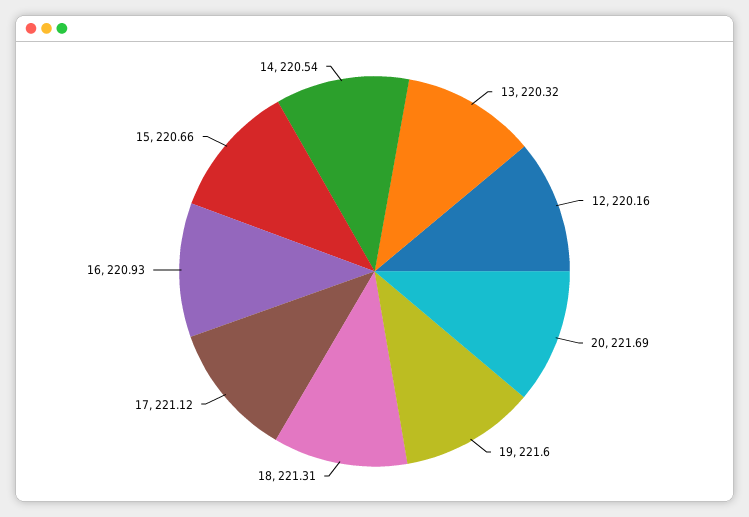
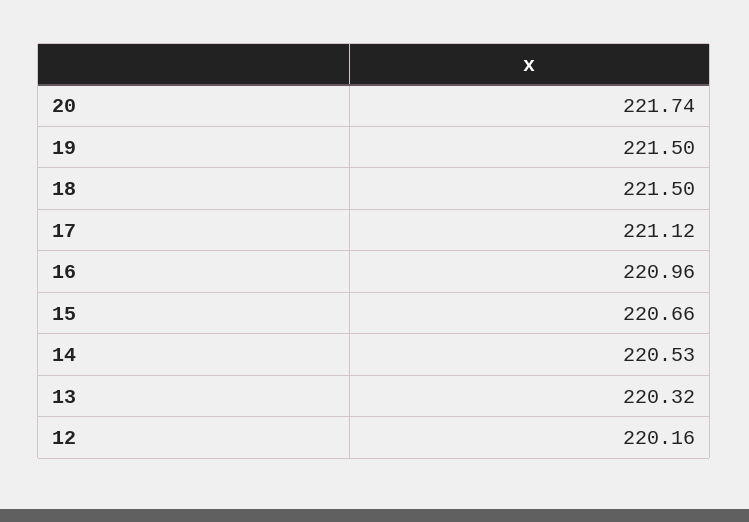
20: 221.69 -> 221.74
19: 221.6 -> 221.5
18: 221.31 -> 221.5
16: 220.93 -> 220.96
14: 220.54 -> 220.53

